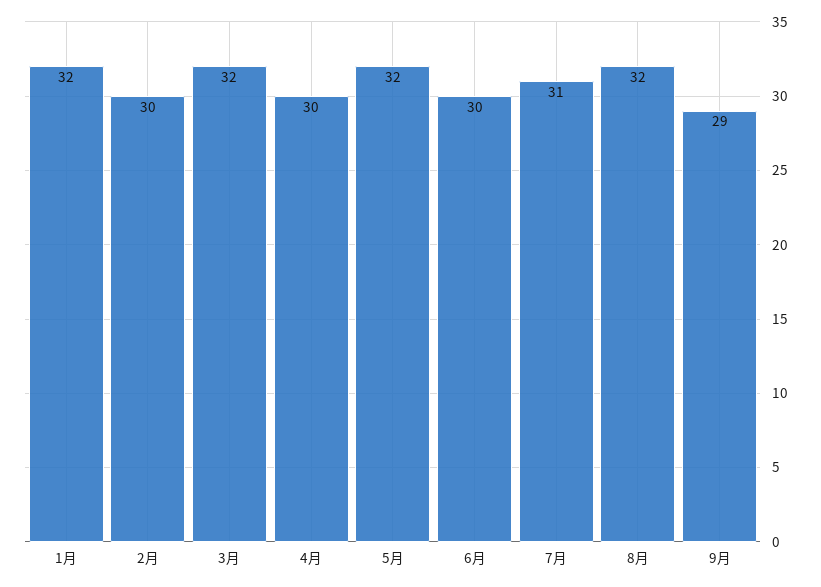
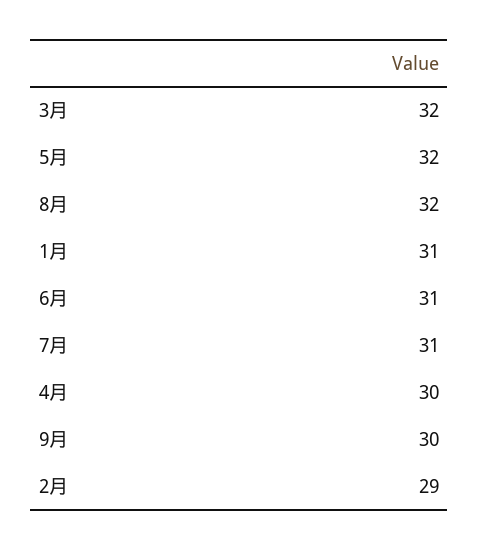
1月: 32 -> 31
2月: 30 -> 29
6月: 30 -> 31
9月: 29 -> 30

